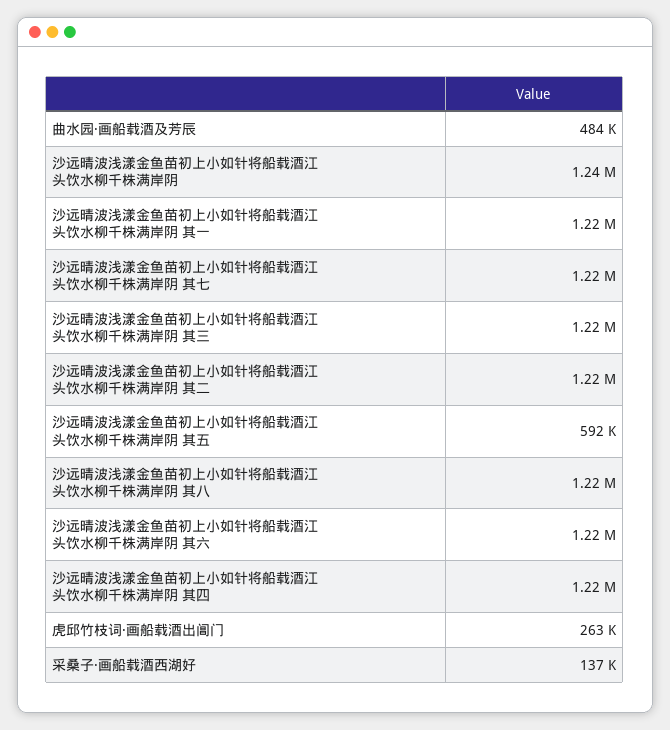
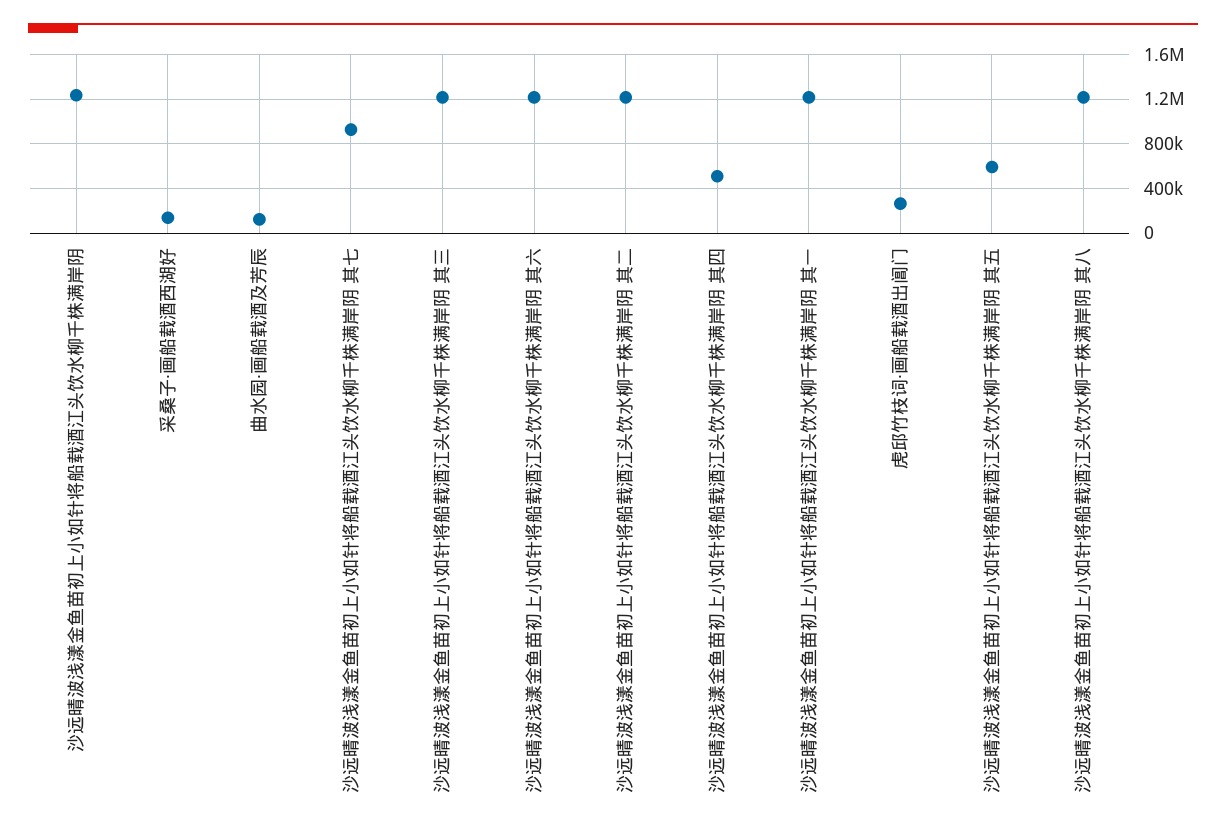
曲水园·画船载酒及芳辰: 484000 -> 100000
沙远晴波浅漾金鱼苗初上小如针将船载酒江头饮水柳千株满岸阴 其七: 1220000 -> 900000
沙远晴波浅漾金鱼苗初上小如针将船载酒江头饮水柳千株满岸阴 其四: 1220000 -> 500000

